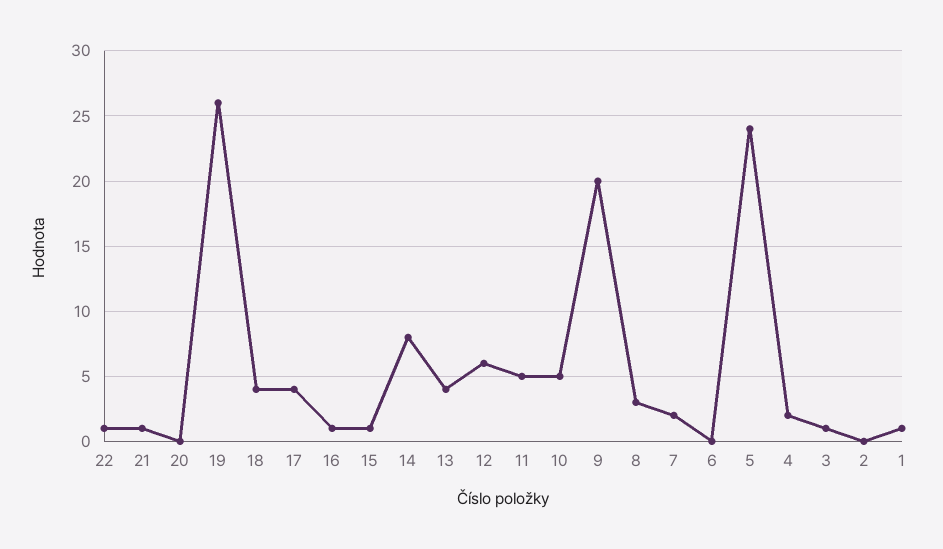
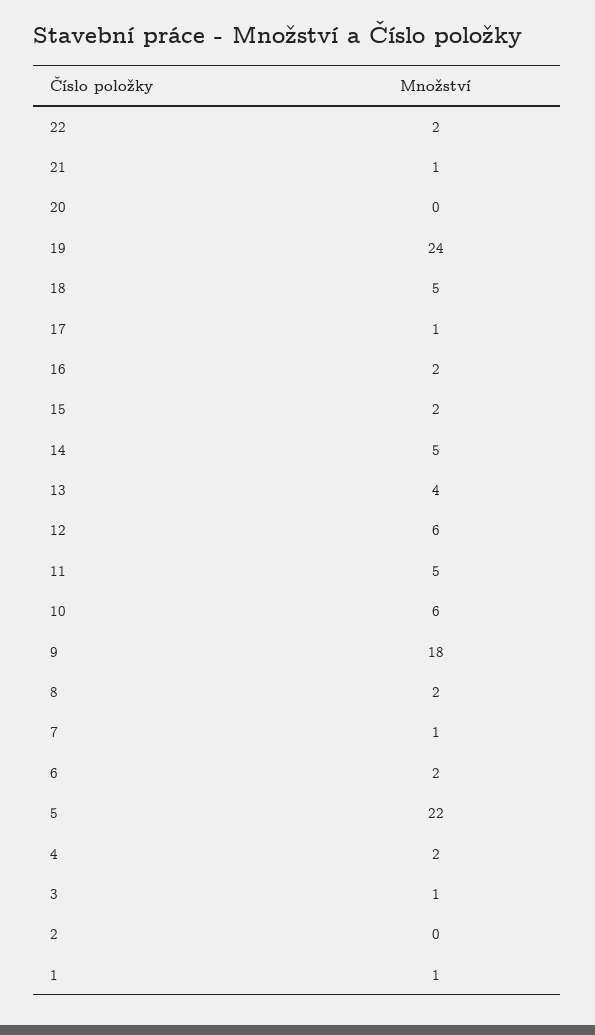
22: 1 -> 2
19: 26 -> 24
18: 4 -> 5
17: 4 -> 1
16: 1 -> 2
15: 1 -> 2
14: 8 -> 5
10: 5 -> 6
9: 20 -> 18
8: 3 -> 2
7: 2 -> 1
6: 0 -> 2
5: 24 -> 22

